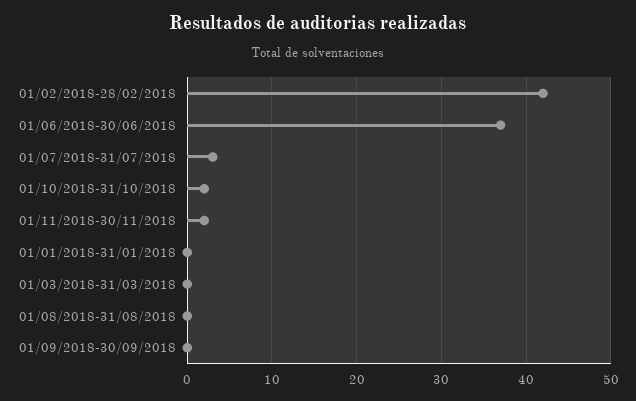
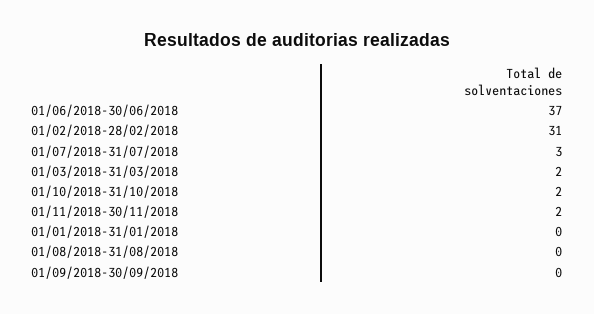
01/02/2018-28/02/2018: 42 -> 31
01/03/2018-31/03/2018: 0 -> 2

